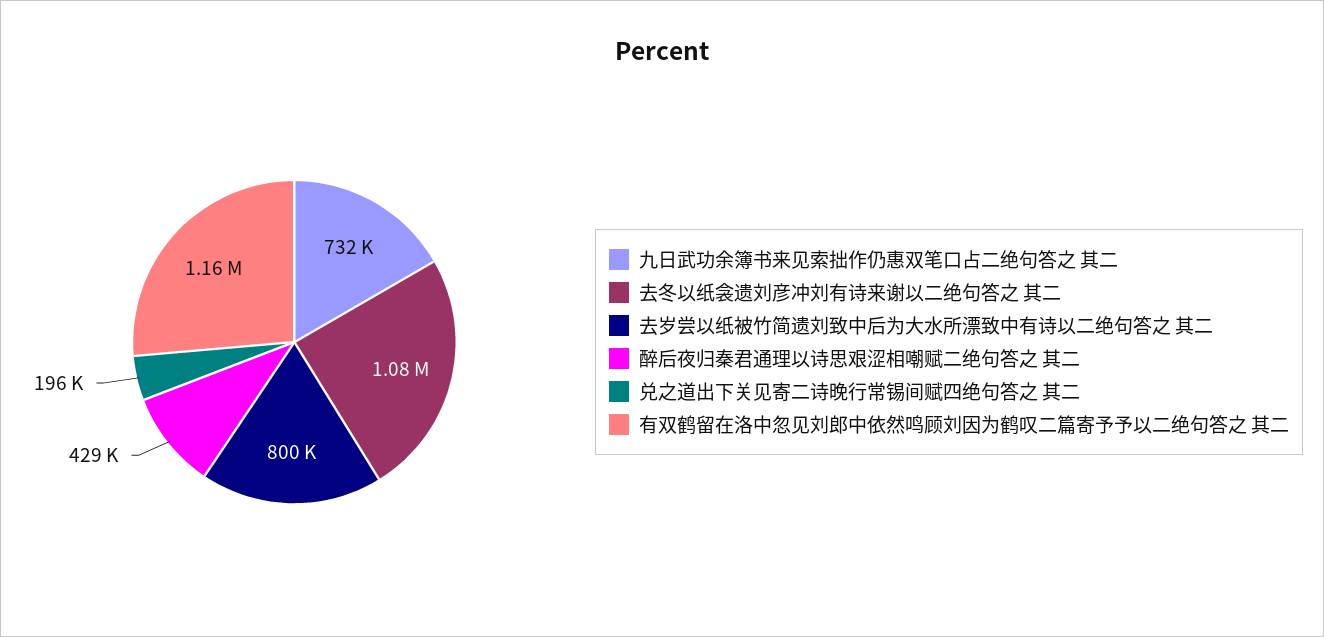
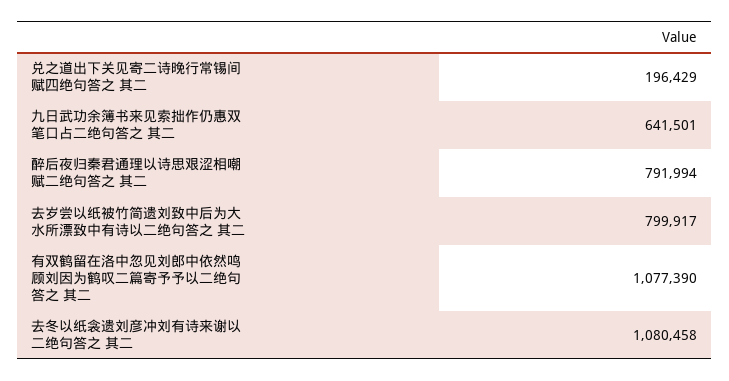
九日武功余簿书来见索拙作仍惠双笔口占二绝句答之 其二: 732000 -> 641501
醉后夜归秦君通理以诗思艰涩相嘲赋二绝句答之 其二: 429000 -> 791994
有双鹤留在洛中忽见刘郎中依然鸣顾刘因为鹤叹二篇寄予予以二绝句答之 其二: 1160000 -> 1077390

